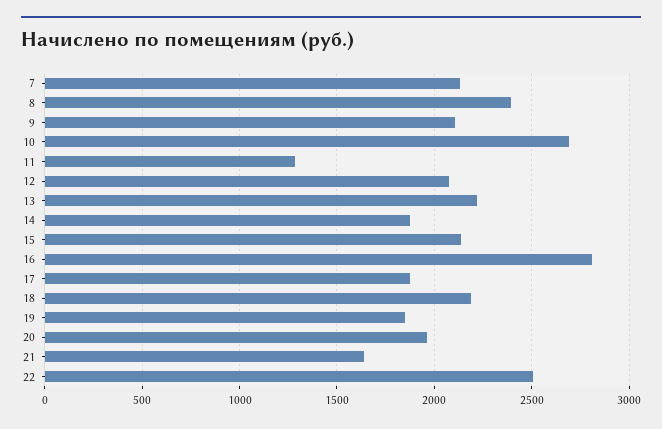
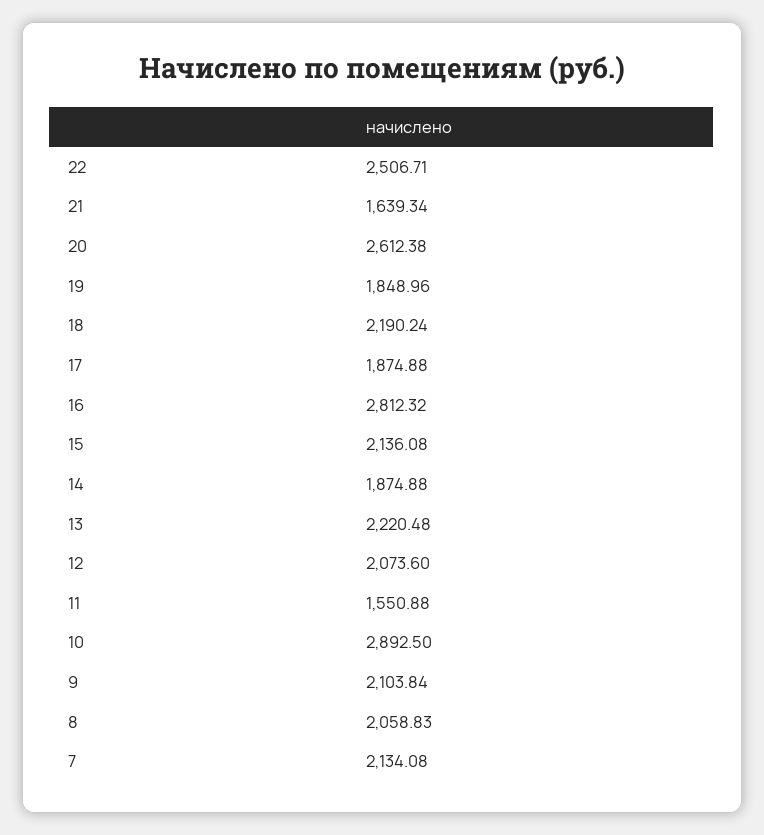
8: 2400 -> 2058.83
10: 2700 -> 2892.5
11: 1300 -> 1550.88
20: 1950 -> 2612.38

